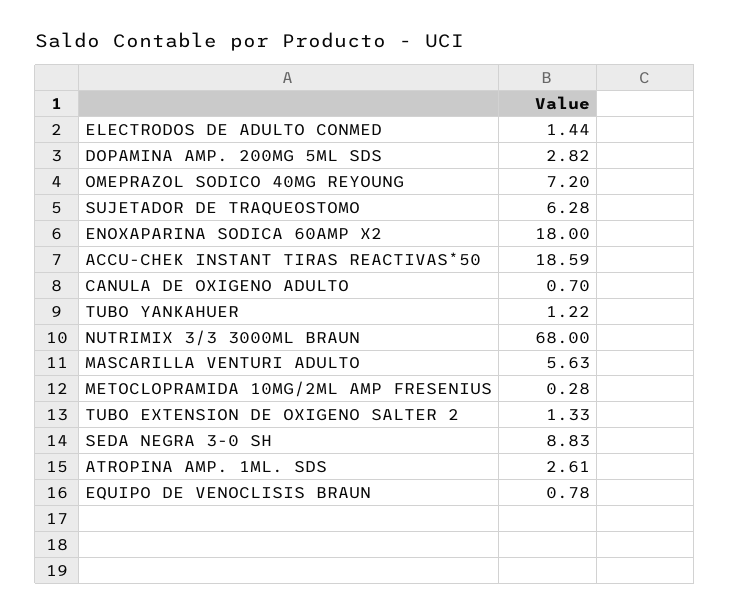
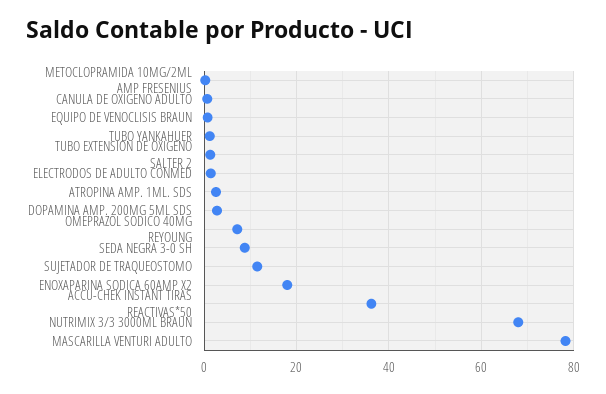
SUJETADOR DE TRAQUEOSTOMO: 6.28 -> 12
ACCU-CHEK INSTANT TIRAS REACTIVAS*50: 18.59 -> 36
MASCARILLA VENTURI ADULTO: 5.63 -> 78

